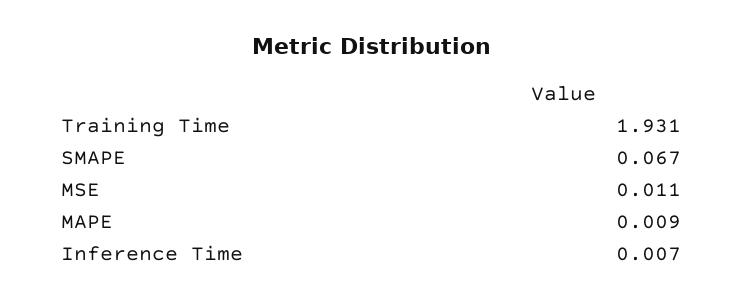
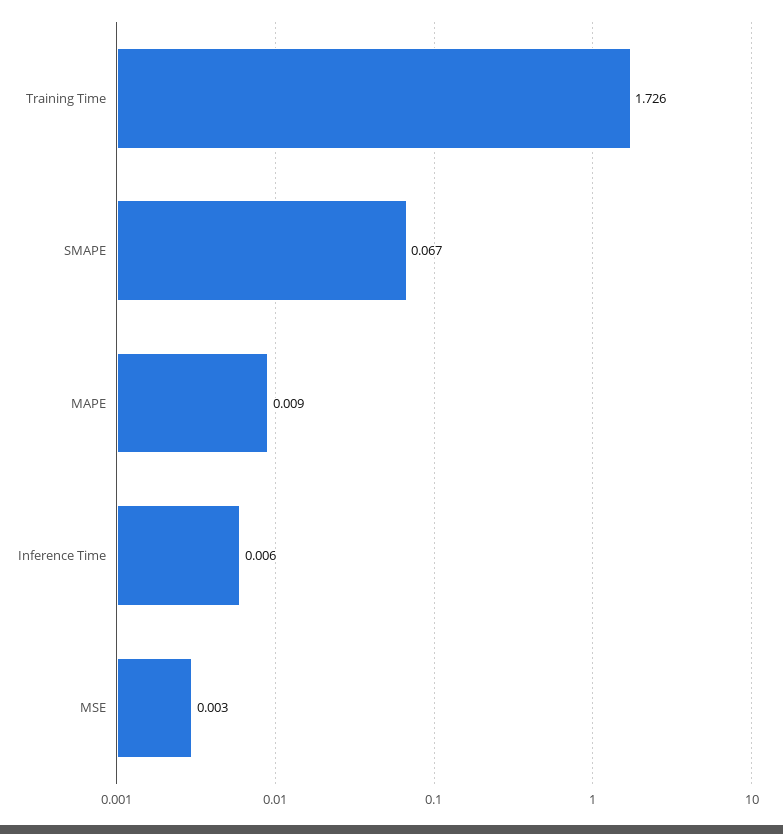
Training Time: 1.931 -> 1.726
MSE: 0.011 -> 0.003
Inference Time: 0.007 -> 0.006

